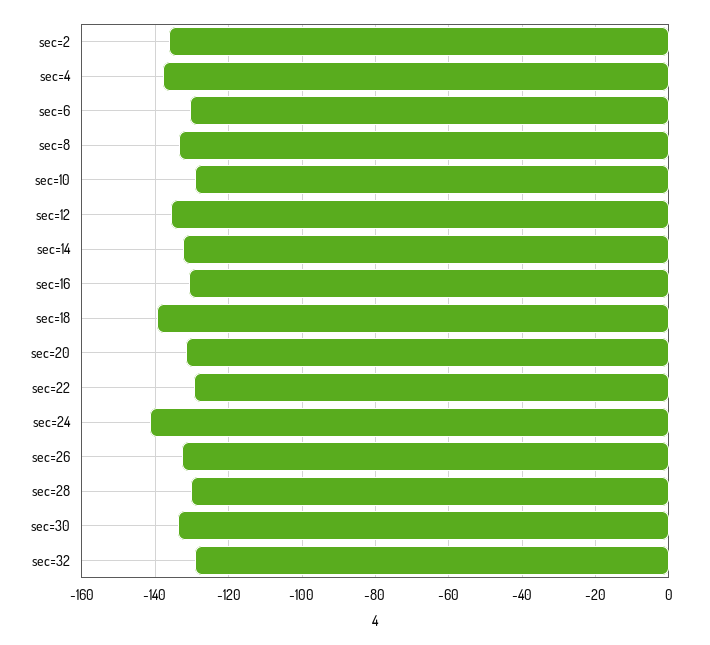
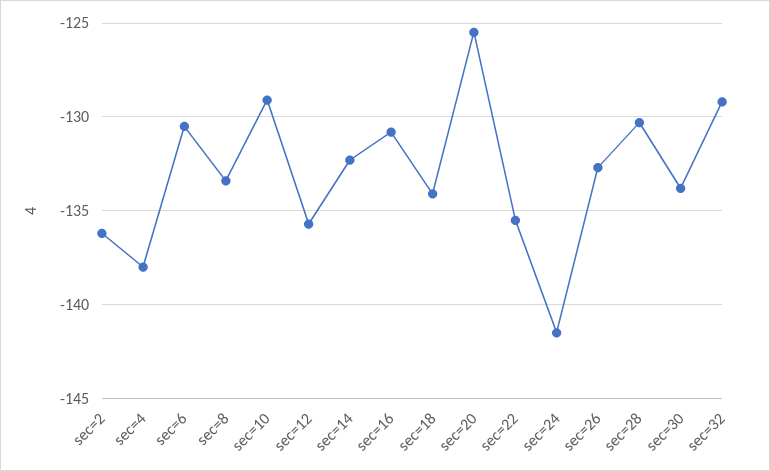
sec=18: -140 -> -134
sec=20: -132 -> -125.5
sec=22: -130 -> -135.5

